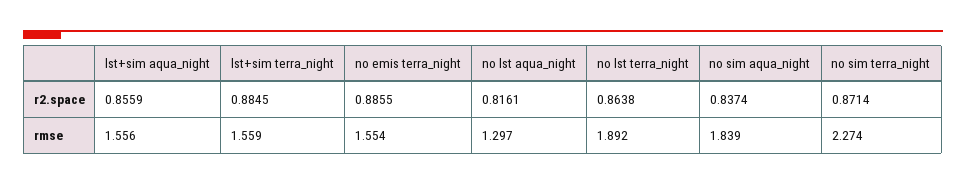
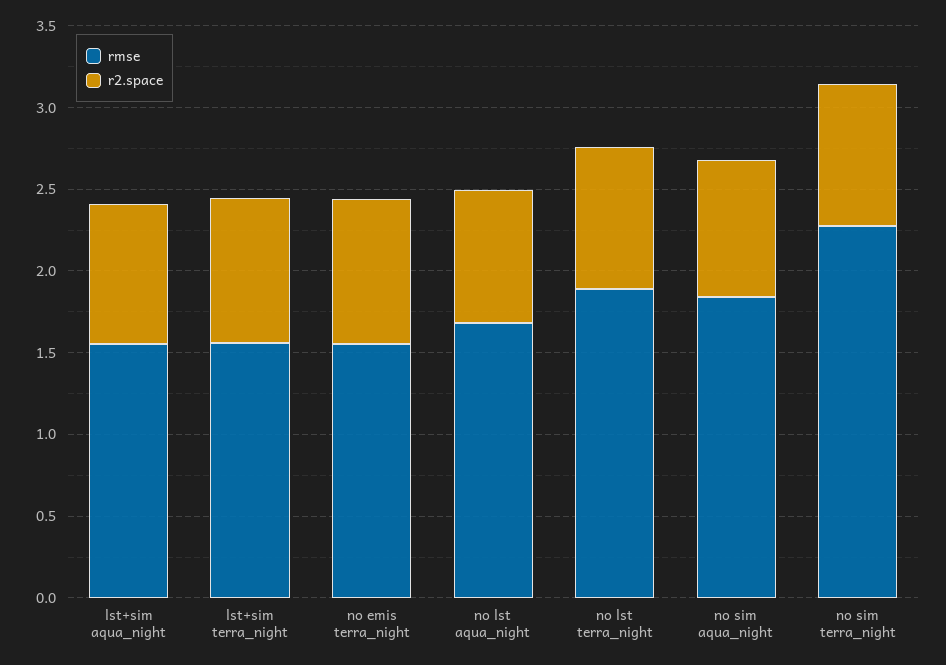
rmse, no lst aqua_night: 1.297 -> 1.7

